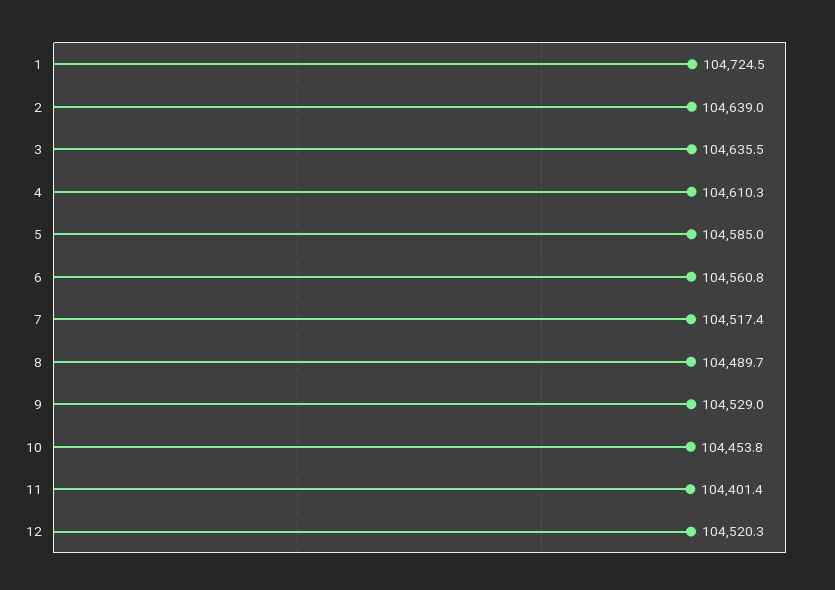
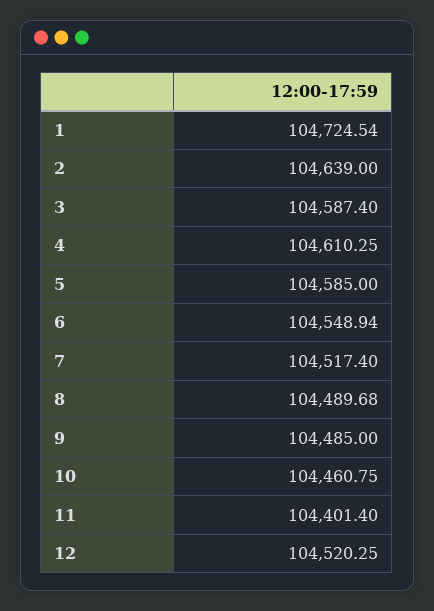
3: 104635.5 -> 104587.4
6: 104560.8 -> 104548.94
9: 104529 -> 104485
10: 104453.8 -> 104460.75

